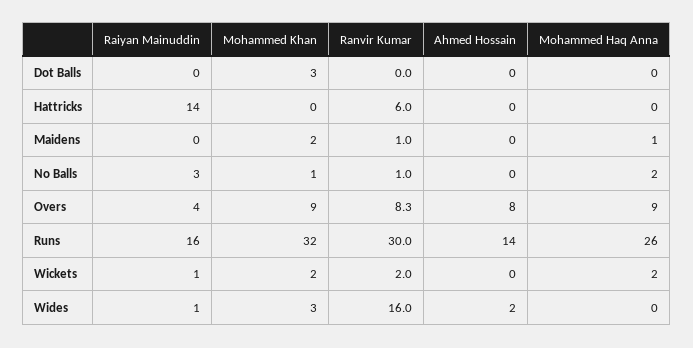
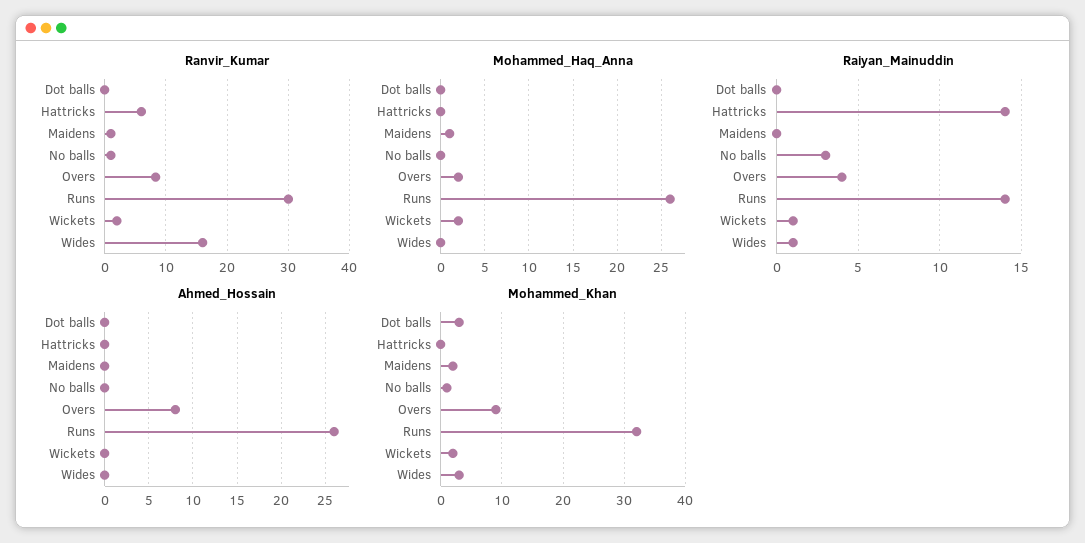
Mohammed Haq Anna, No Balls: 2 -> 0
Mohammed Haq Anna, Overs: 9 -> 2
Raiyan Mainuddin, Runs: 16 -> 14
Ahmed Hossain, Runs: 14 -> 26
Ahmed Hossain, Wides: 2 -> 0

